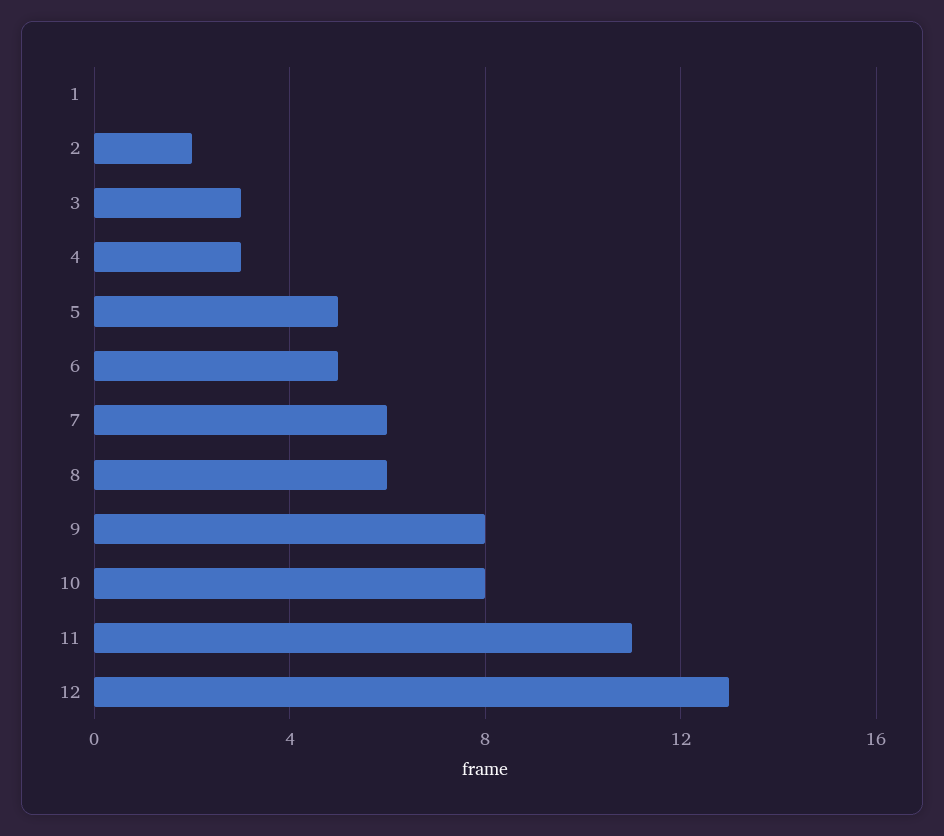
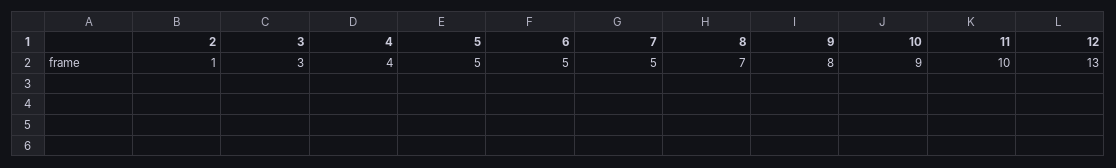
1: 0 -> none
2: 2 -> 1
4: 3 -> 4
7: 6 -> 5
8: 6 -> 7
10: 8 -> 9
11: 11 -> 10

